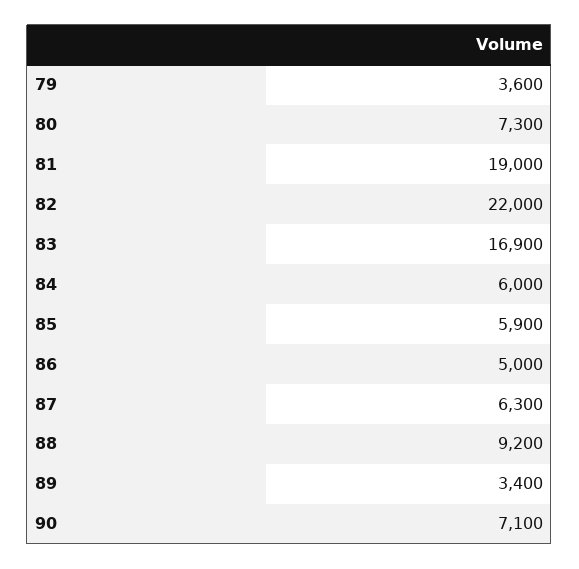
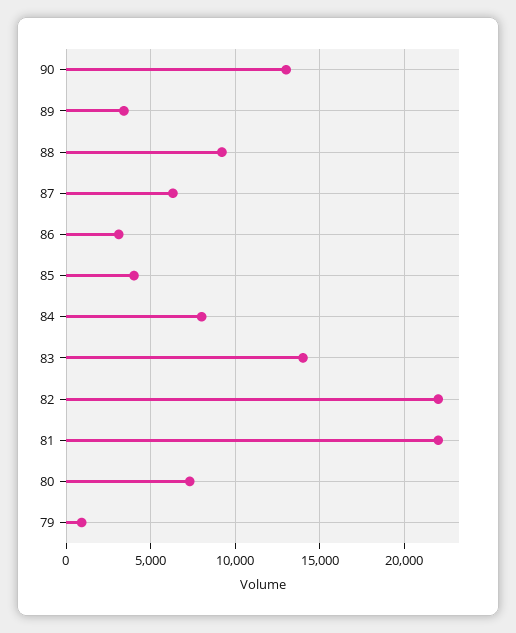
79: 3600 -> 1000
81: 19000 -> 22000
83: 16900 -> 14000
84: 6000 -> 8000
85: 5900 -> 4000
86: 5000 -> 3000
90: 7100 -> 13000

